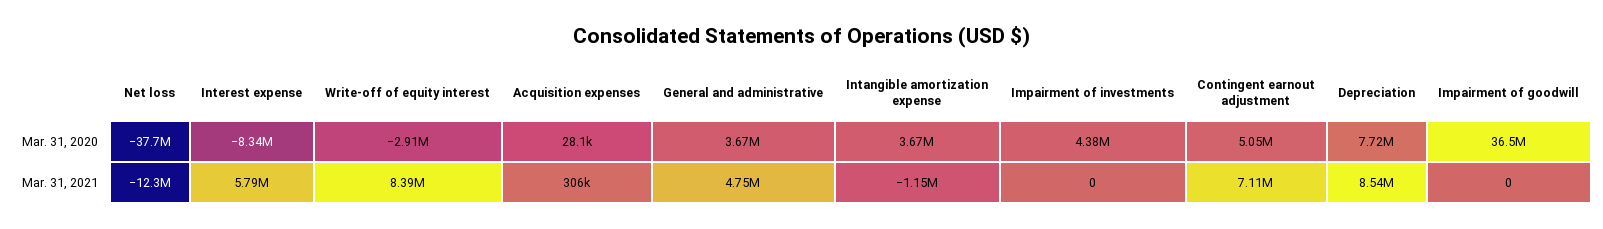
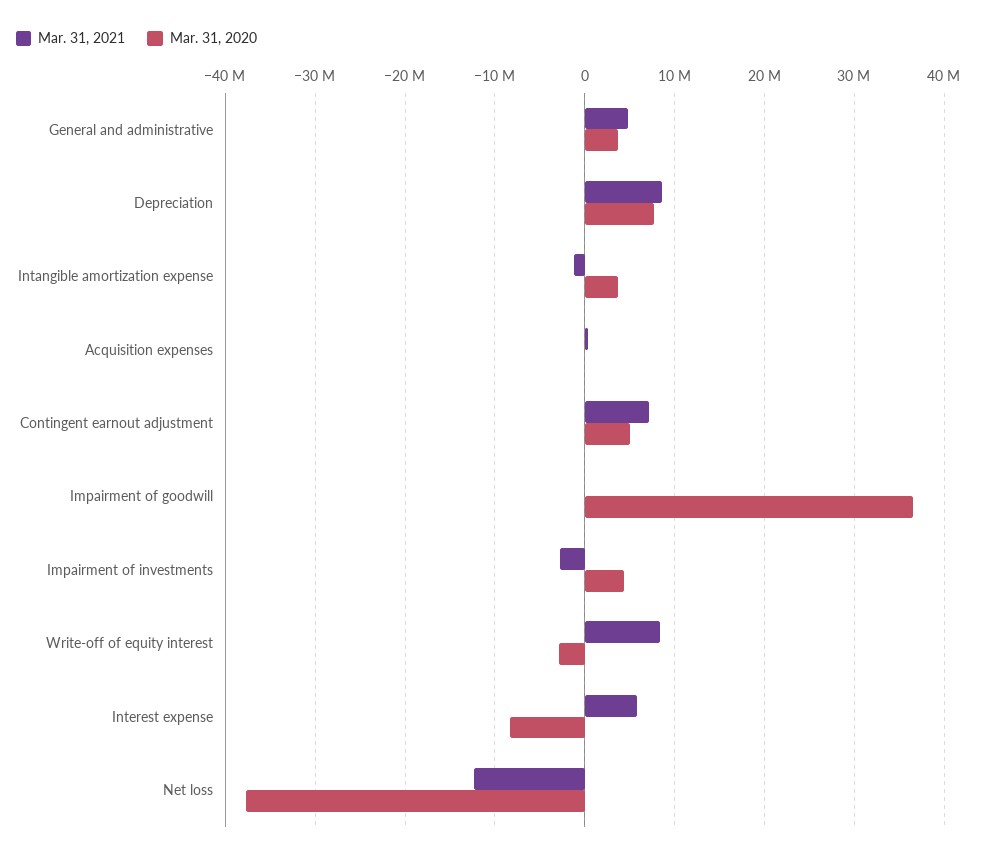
Mar. 31, 2021, Impairment of investments: 0 -> -3000000

